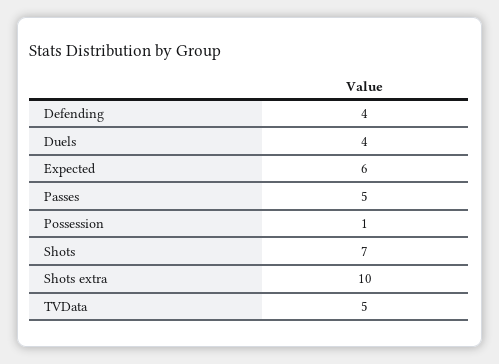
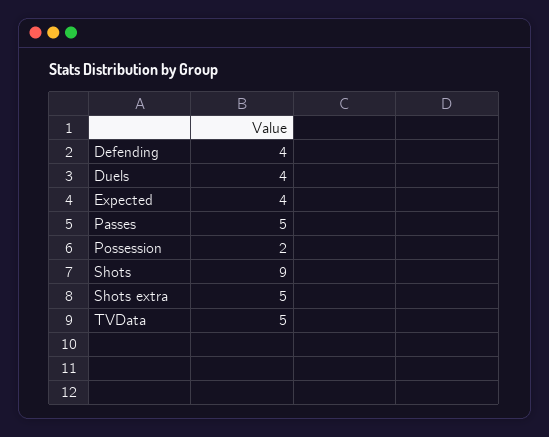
Expected: 6 -> 4
Possession: 1 -> 2
Shots: 7 -> 9
Shots extra: 10 -> 5

